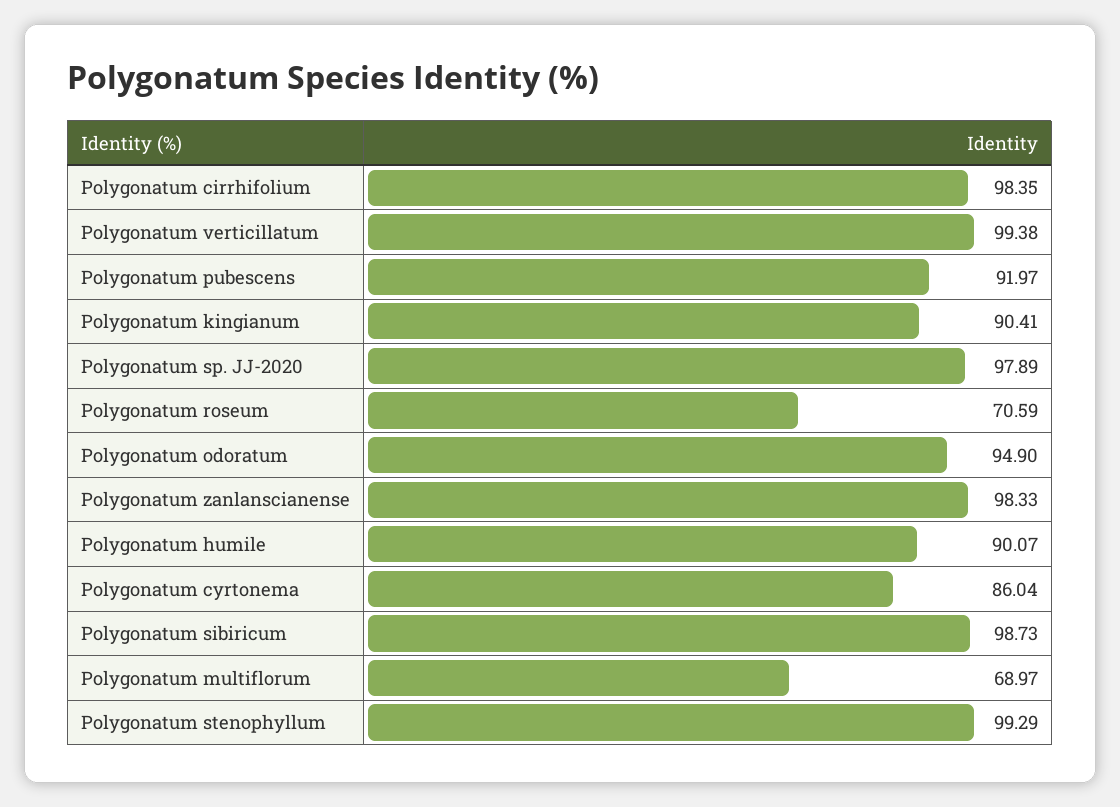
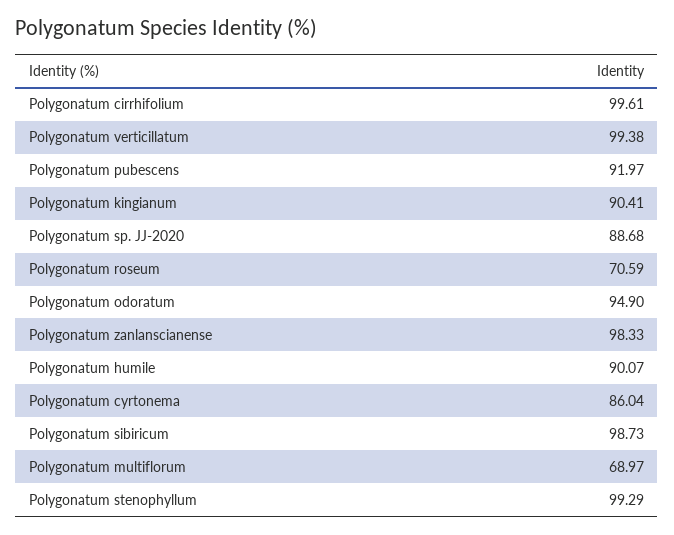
Polygonatum cirrhifolium: 98.35 -> 99.61
Polygonatum sp. JJ-2020: 97.89 -> 88.68

